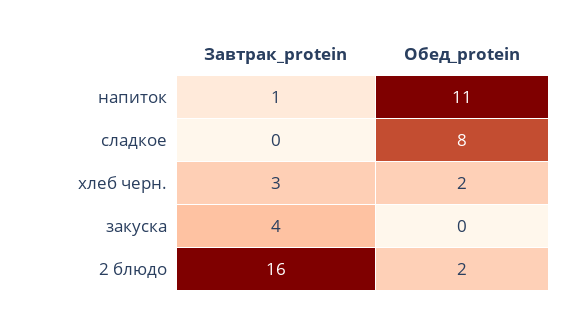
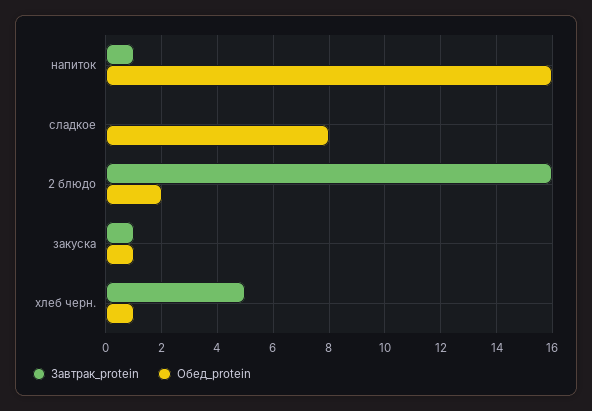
Обед_protein, напиток: 11 -> 16
Завтрак_protein, хлеб черн.: 3 -> 5
Обед_protein, хлеб черн.: 2 -> 1
Завтрак_protein, закуска: 4 -> 1
Обед_protein, закуска: 0 -> 1

